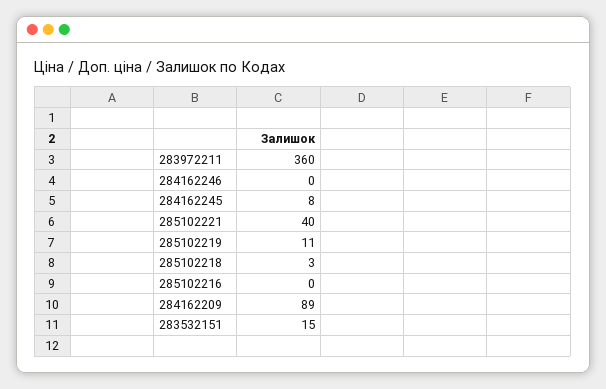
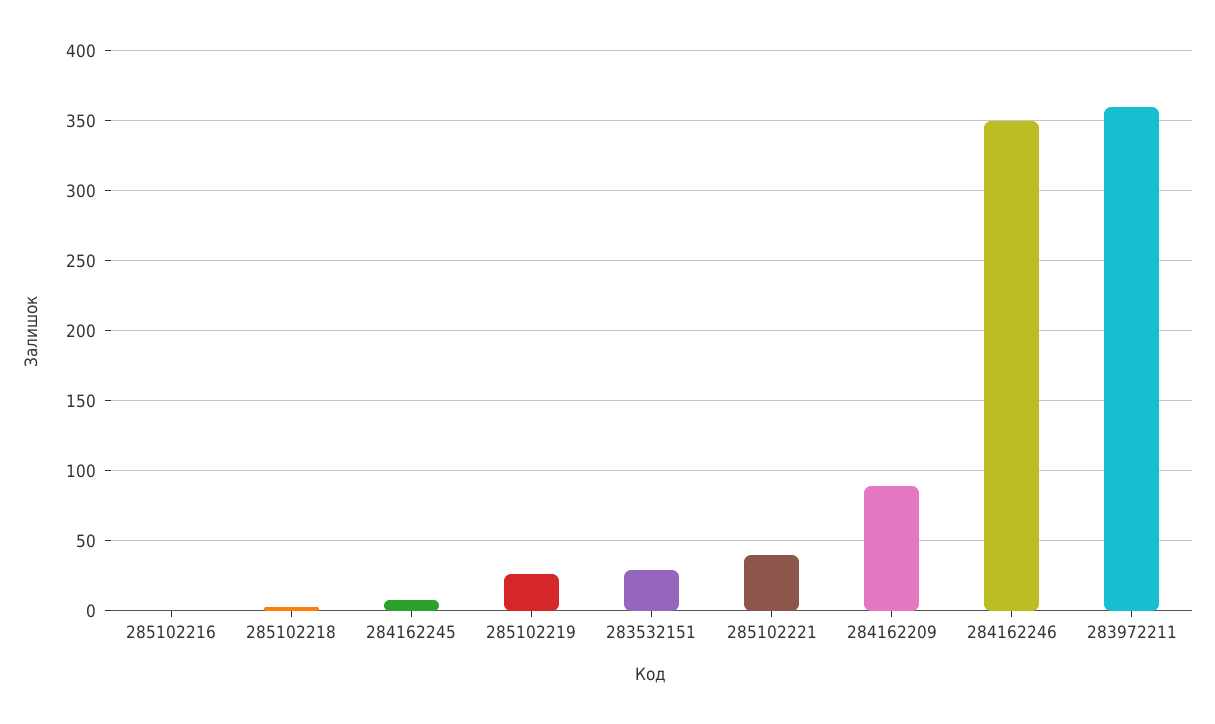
284162246: 0 -> 350
285102219: 11 -> 25
283532151: 15 -> 30

